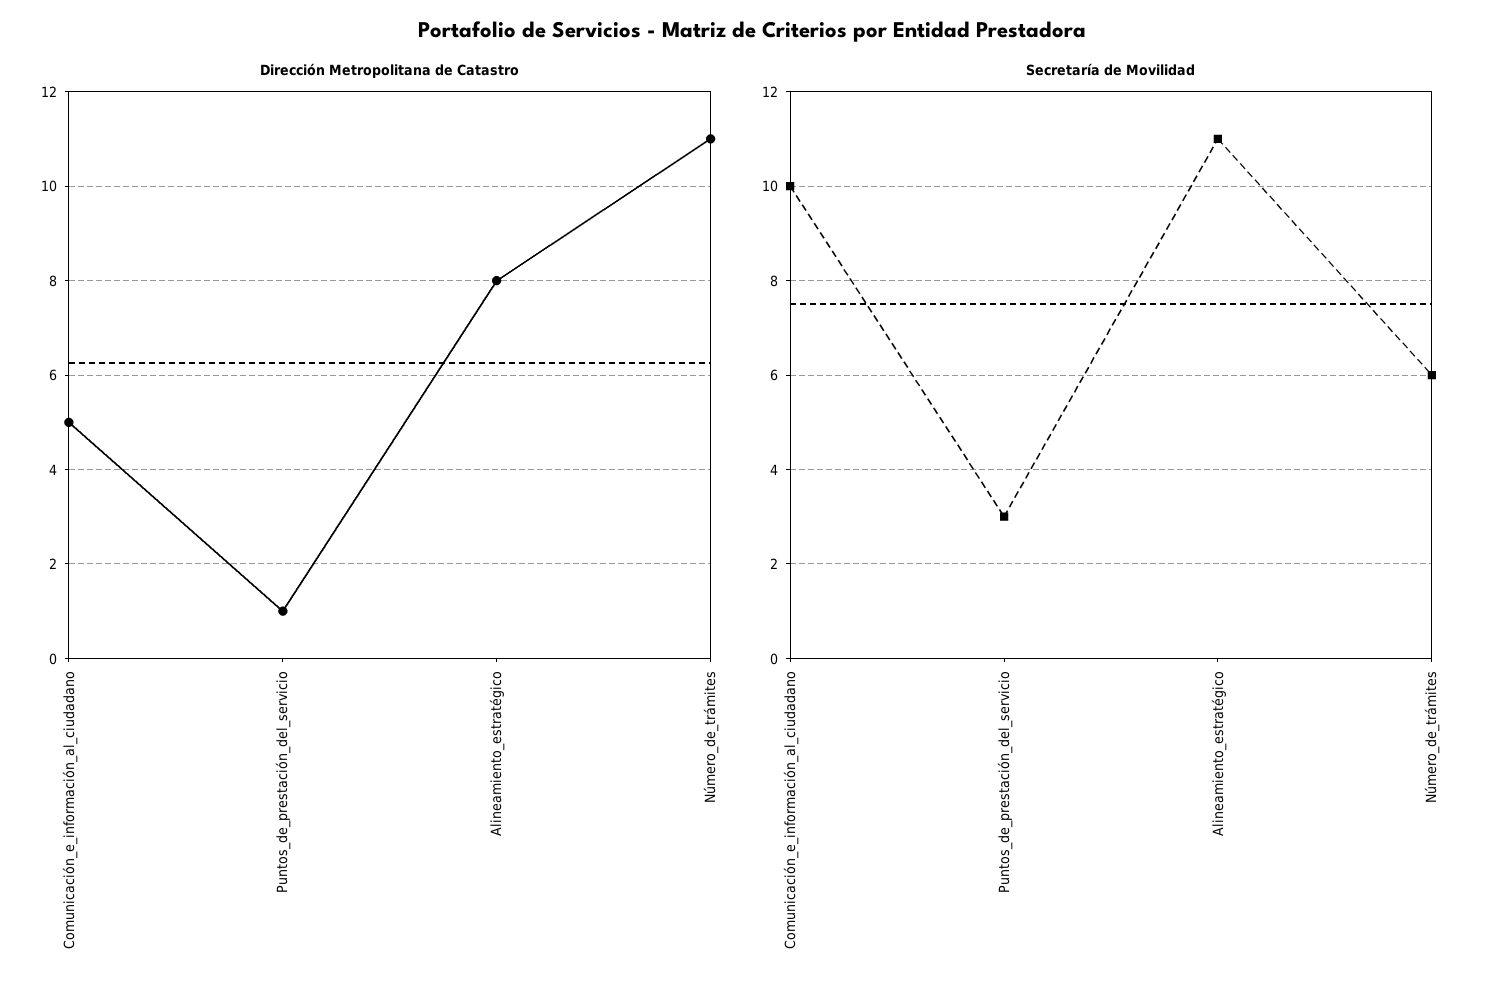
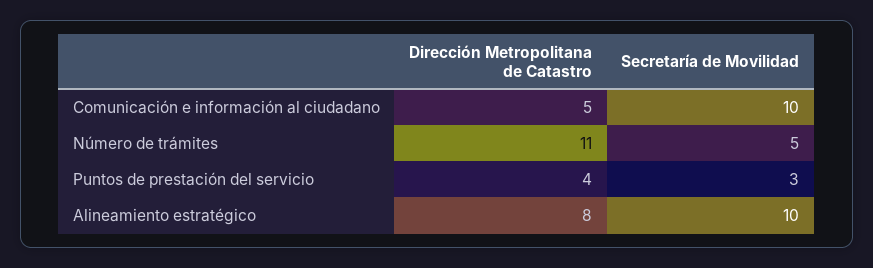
Dirección Metropolitana de Catastro, Puntos_de_prestación_del_servicio: 1 -> 4
Secretaría de Movilidad, Alineamiento_estratégico: 11 -> 10
Secretaría de Movilidad, Número_de_trámites: 6 -> 5

